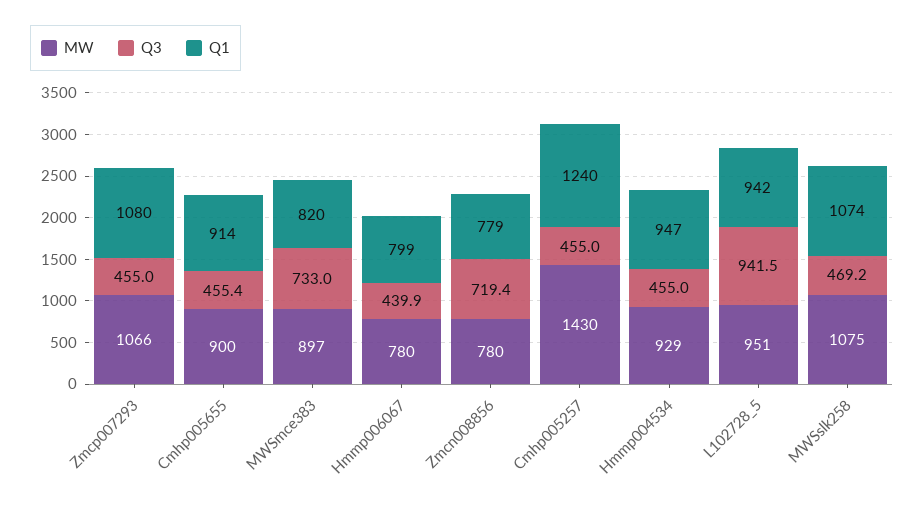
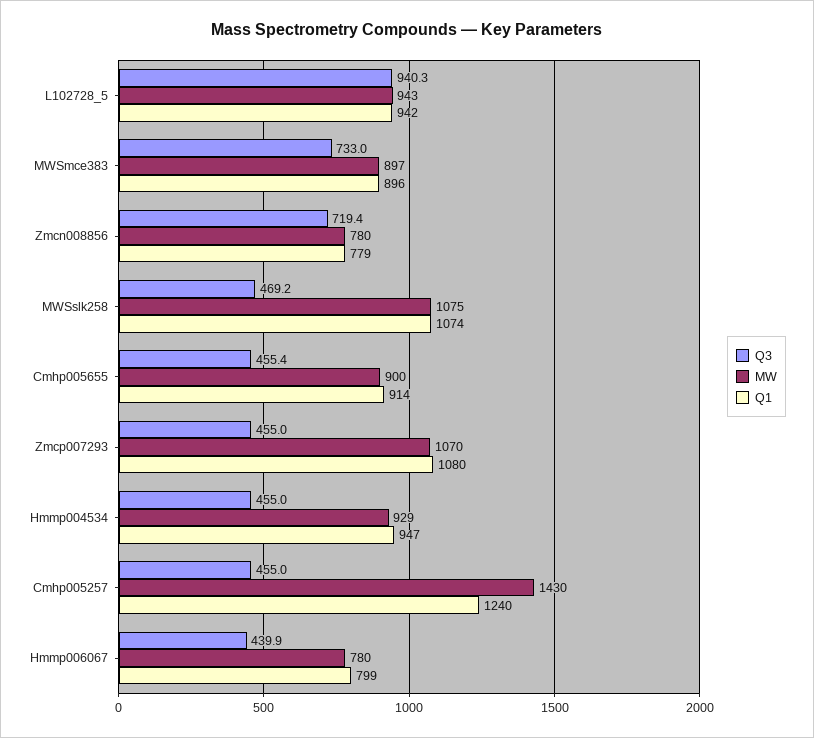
MW, Zmcp007293: 1066 -> 1070
Q1, MWSmce383: 820 -> 896
MW, L102728_5: 951 -> 943
Q3, L102728_5: 941.5 -> 940.3

